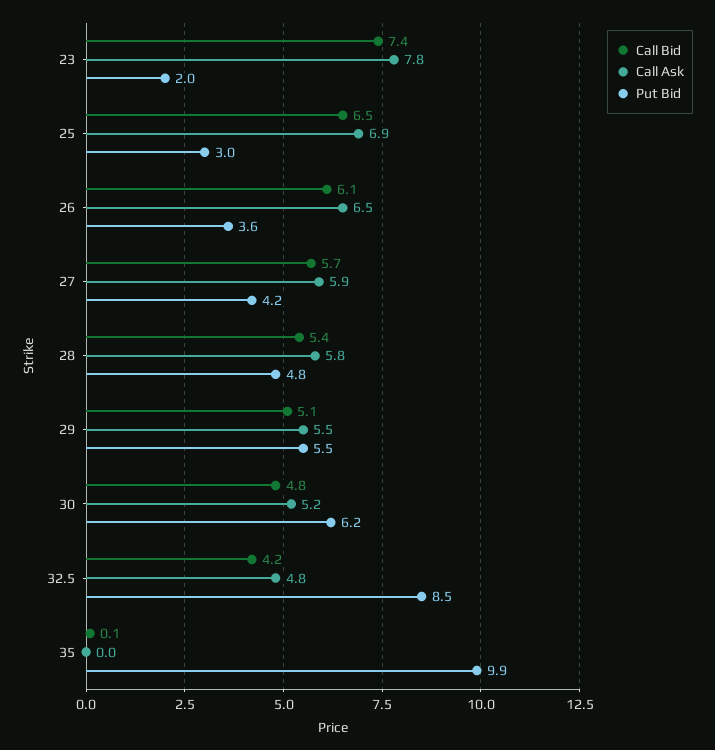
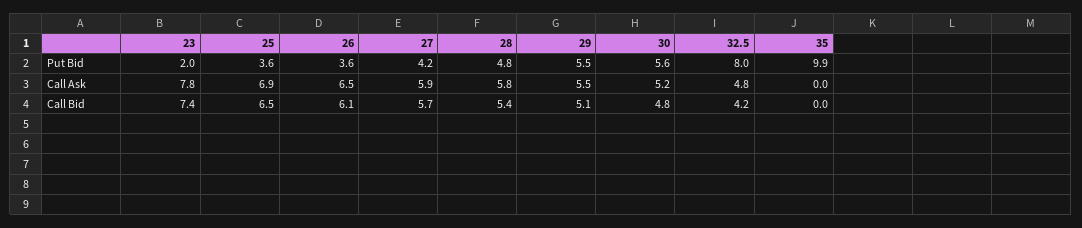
Put Bid, 25: 3 -> 3.6
Put Bid, 30: 6.2 -> 5.6
Put Bid, 32.5: 8.5 -> 8
Call Bid, 35: 0.1 -> 0

